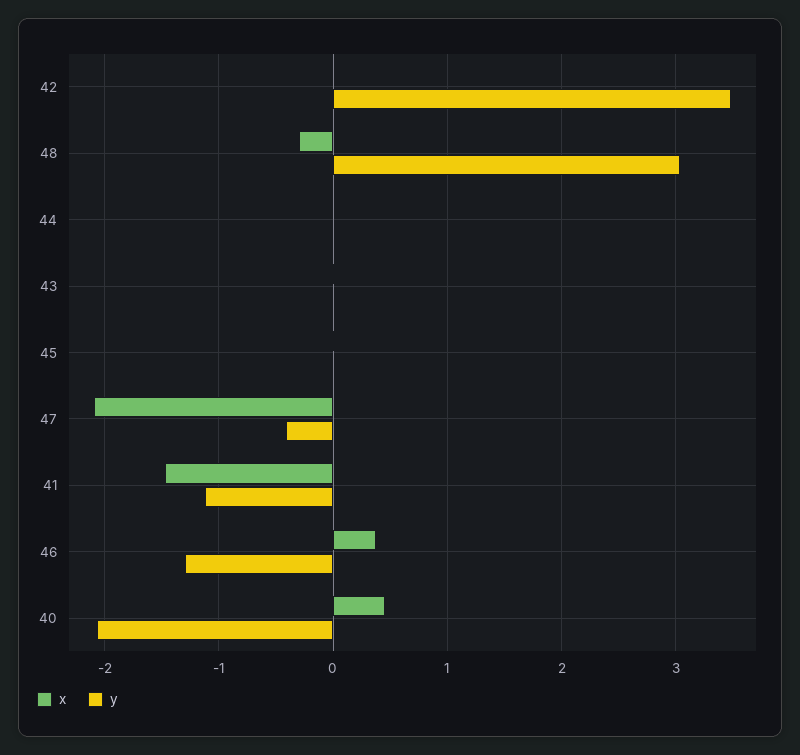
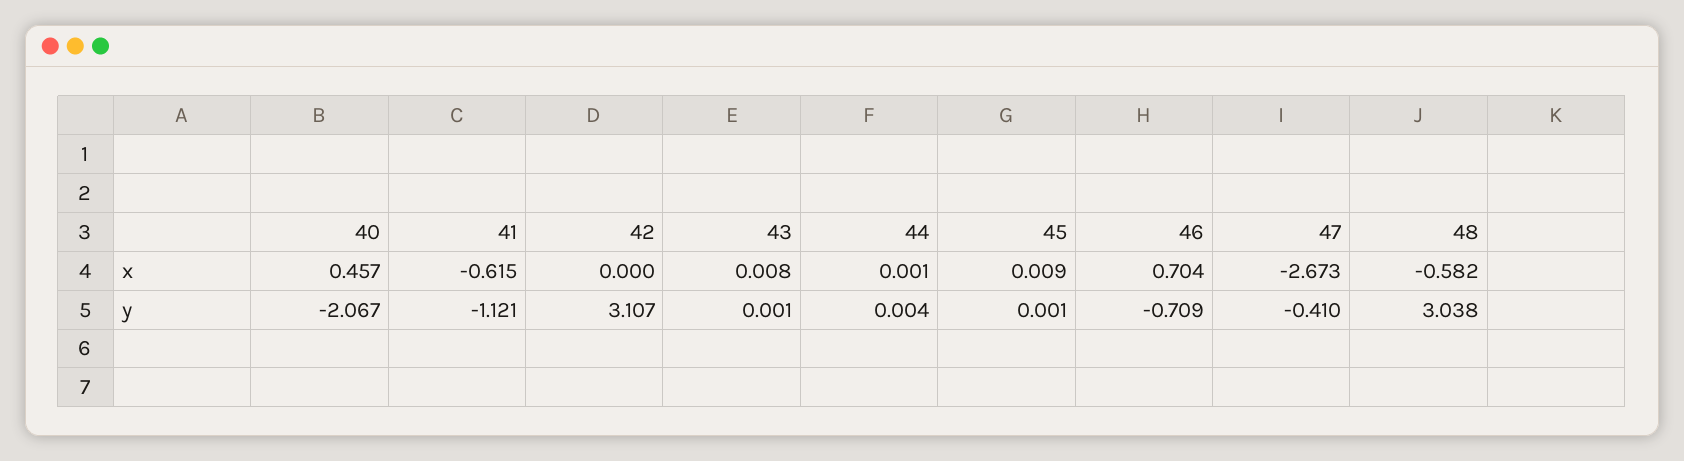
y, 42: 3.5 -> 3.107
x, 48: -0.3 -> -0.582
x, 47: -2.1 -> -2.673
x, 41: -1.5 -> -0.615
x, 46: 0.4 -> 0.704
y, 46: -1.3 -> -0.709

